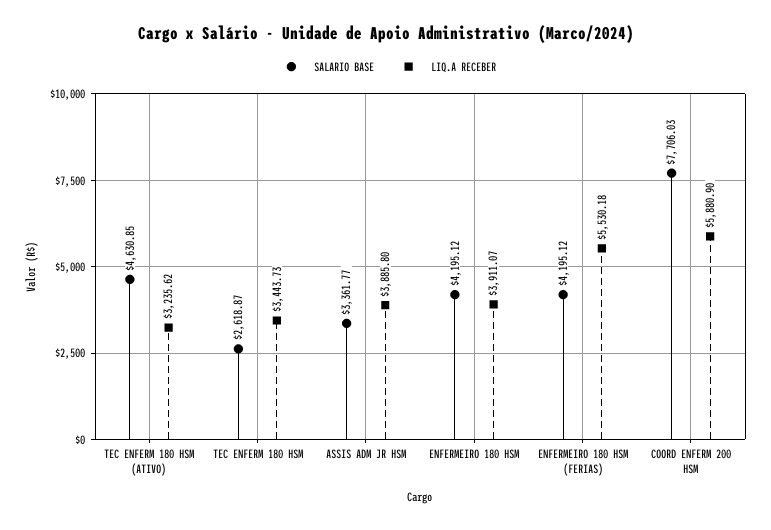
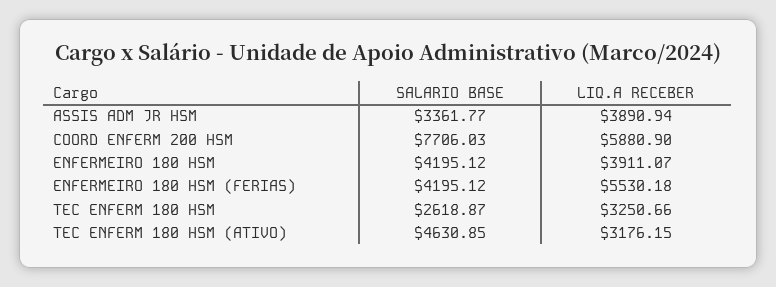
LIQ.A RECEBER, TEC ENFERM 180 HSM (ATIVO): 3235.62 -> 3176.15
LIQ.A RECEBER, TEC ENFERM 180 HSM: 3443.73 -> 3250.66
LIQ.A RECEBER, ASSIS ADM JR HSM: 3885.8 -> 3890.94

